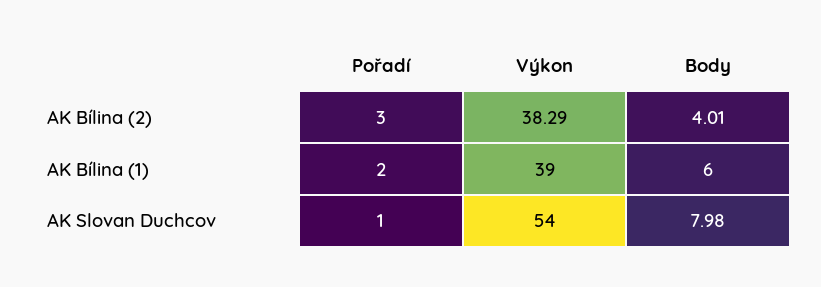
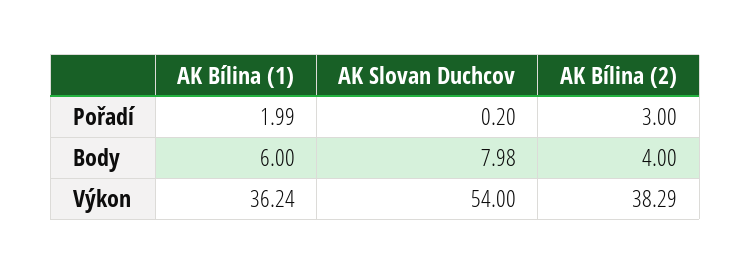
Body, AK Bílina (2): 4.01 -> 4
Pořadí, AK Bílina (1): 2 -> 1.99
Výkon, AK Bílina (1): 39 -> 36.24
Pořadí, AK Slovan Duchcov: 1 -> 0.2

